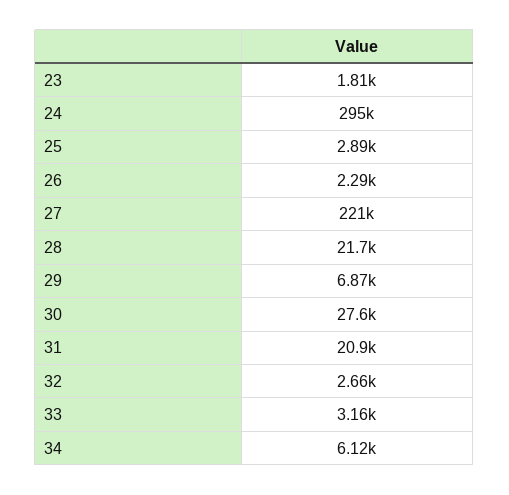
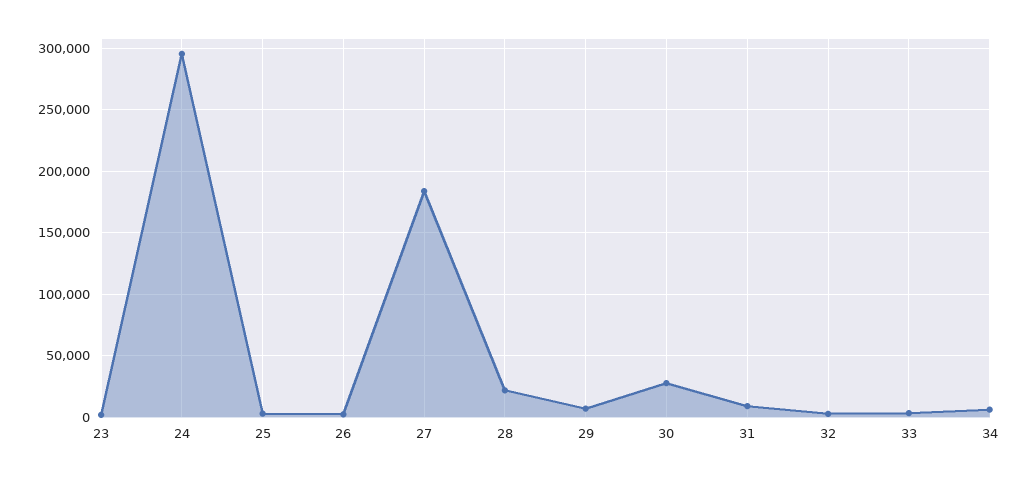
27: 221000 -> 185000
31: 20900 -> 10000

